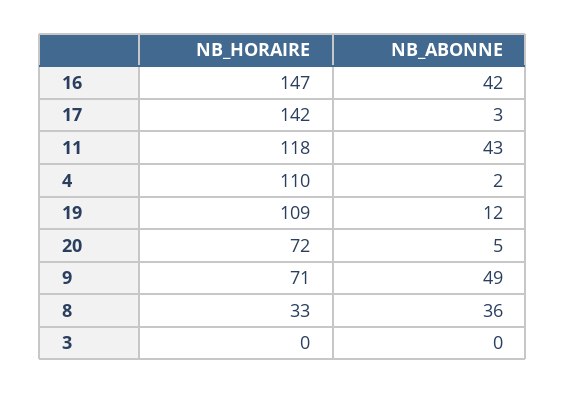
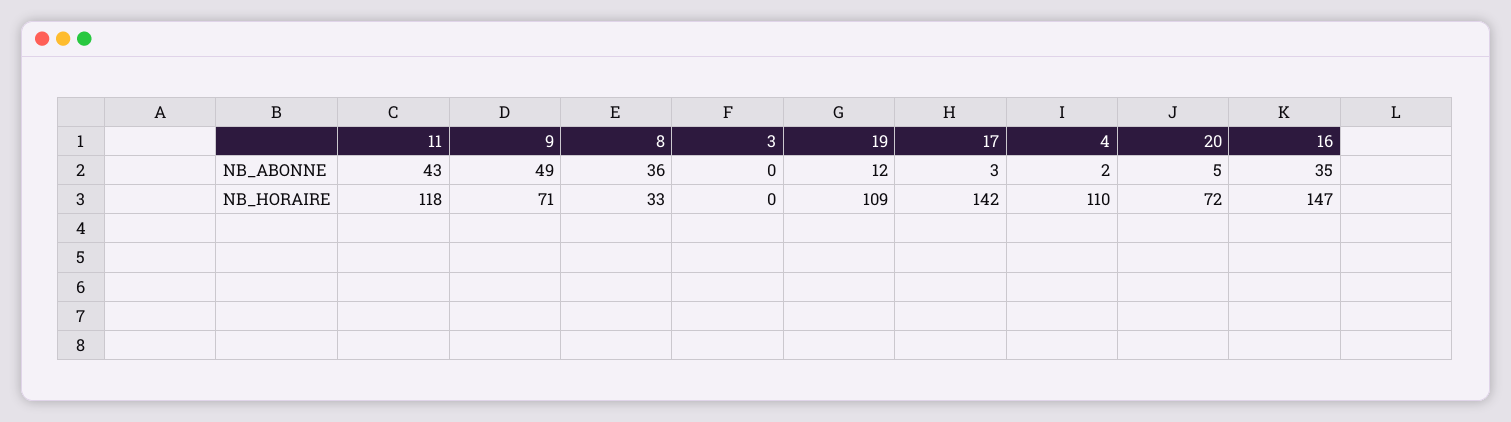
NB_ABONNE, 16: 42 -> 35

